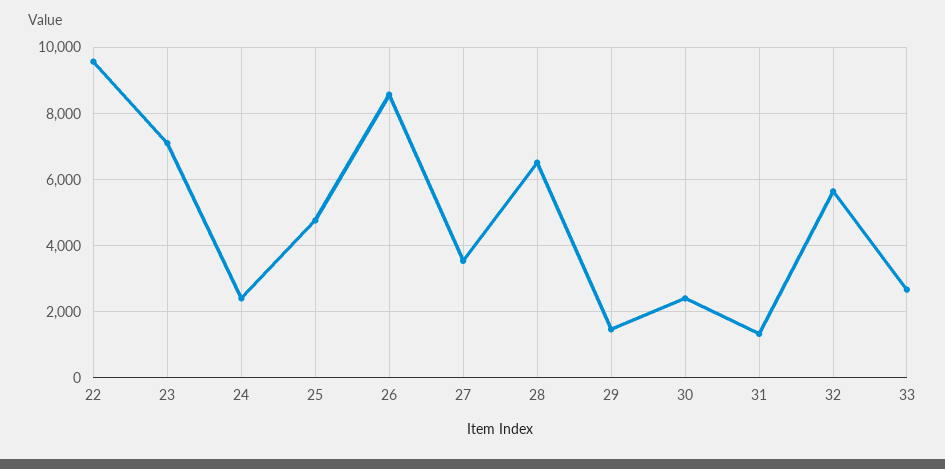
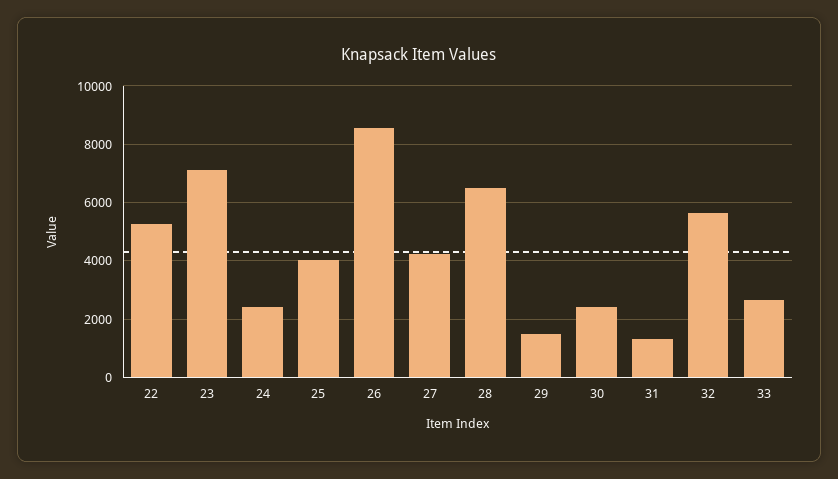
22: 9600 -> 5250
25: 4800 -> 4000
27: 3600 -> 4250

